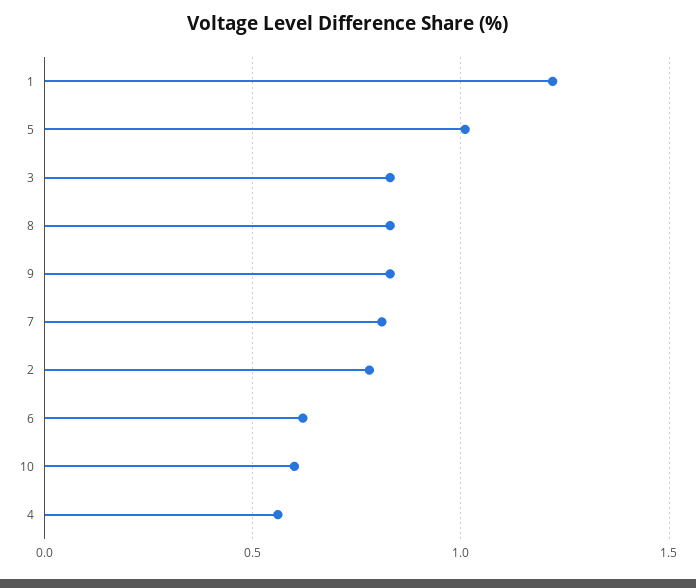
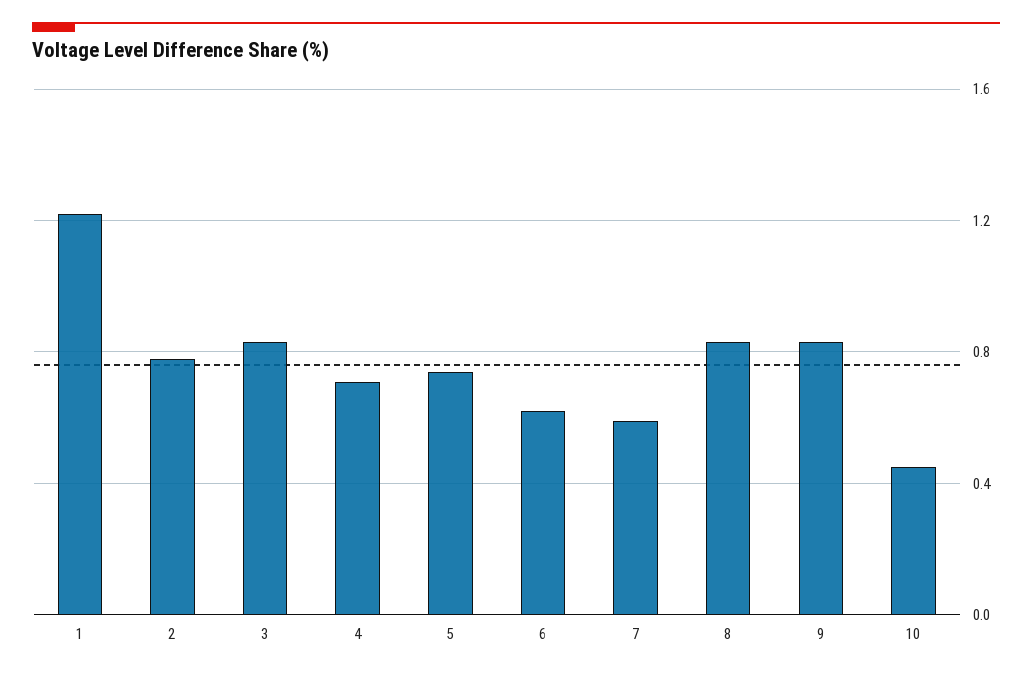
5: 1 -> 0.75
7: 0.8 -> 0.6
10: 0.6 -> 0.45
4: 0.55 -> 0.7

